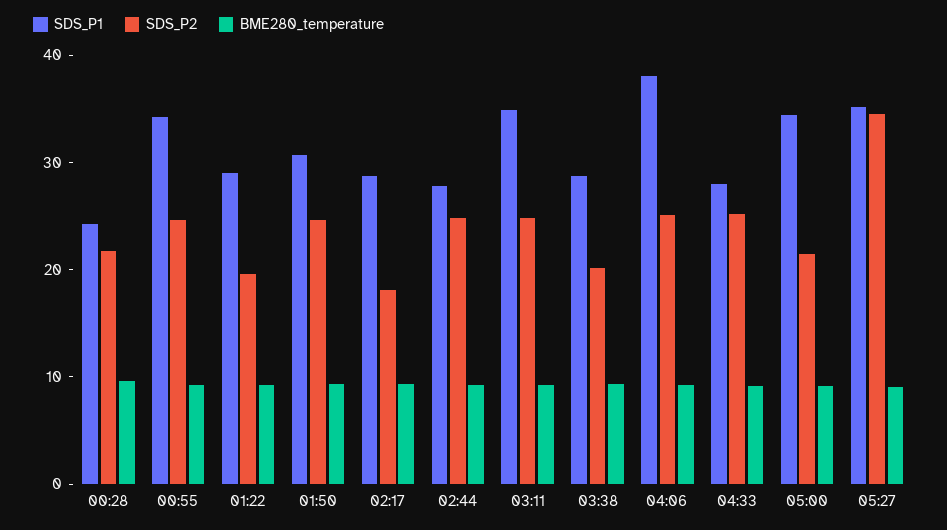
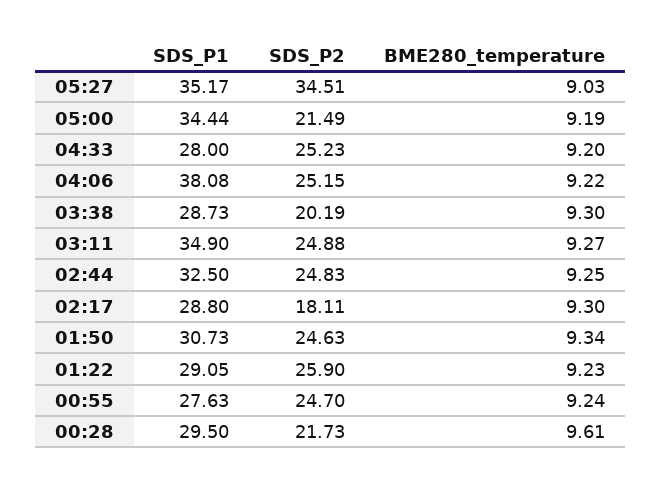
SDS_P1, 00:28: 24 -> 29.5
SDS_P1, 00:55: 34 -> 27.63
SDS_P2, 01:22: 20 -> 25.9
SDS_P1, 02:44: 28 -> 32.5

